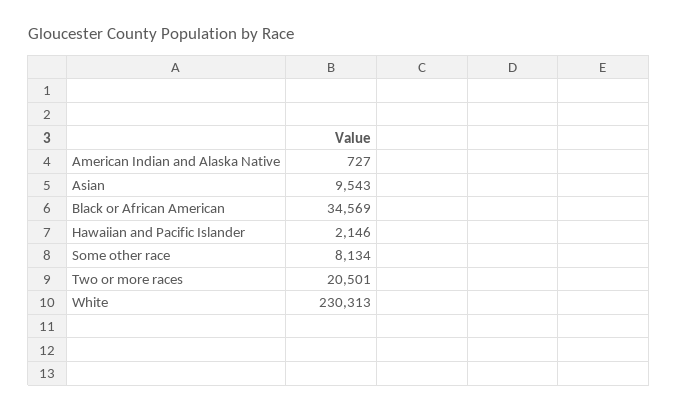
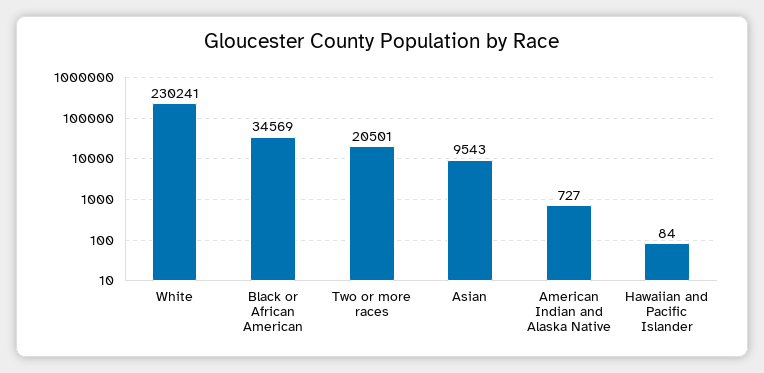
Hawaiian and Pacific Islander: 2146 -> 84
Some other race: 8134 -> none
White: 230313 -> 230241

